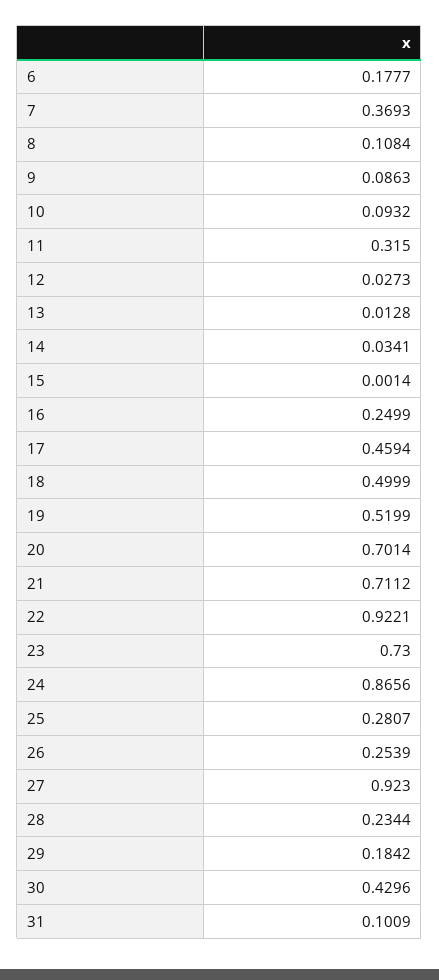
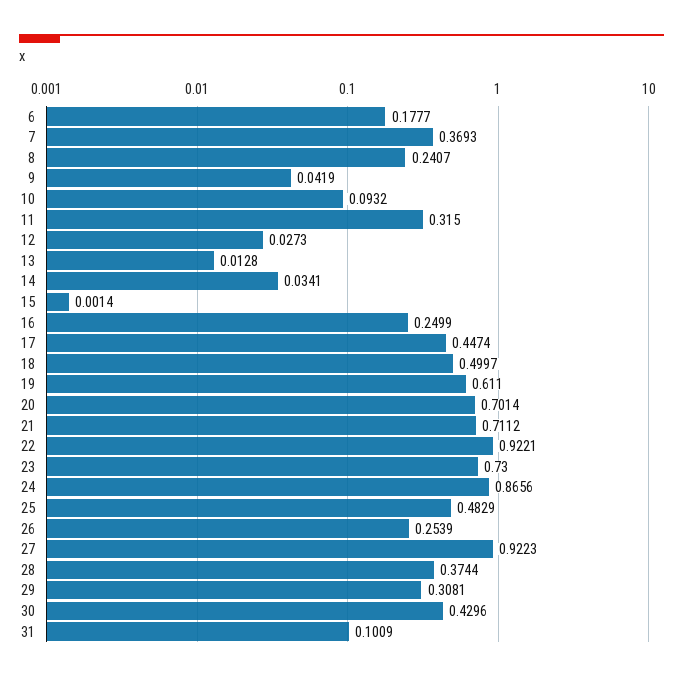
8: 0.1084 -> 0.2407
9: 0.0863 -> 0.0419
17: 0.4594 -> 0.4474
18: 0.4999 -> 0.4997
19: 0.5199 -> 0.611
25: 0.2807 -> 0.4829
27: 0.923 -> 0.9223
28: 0.2344 -> 0.3744
29: 0.1842 -> 0.3081

